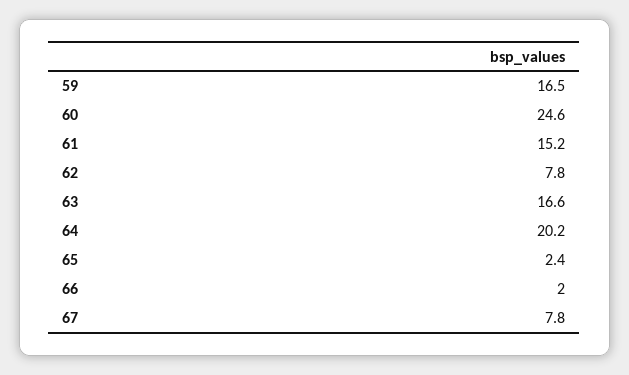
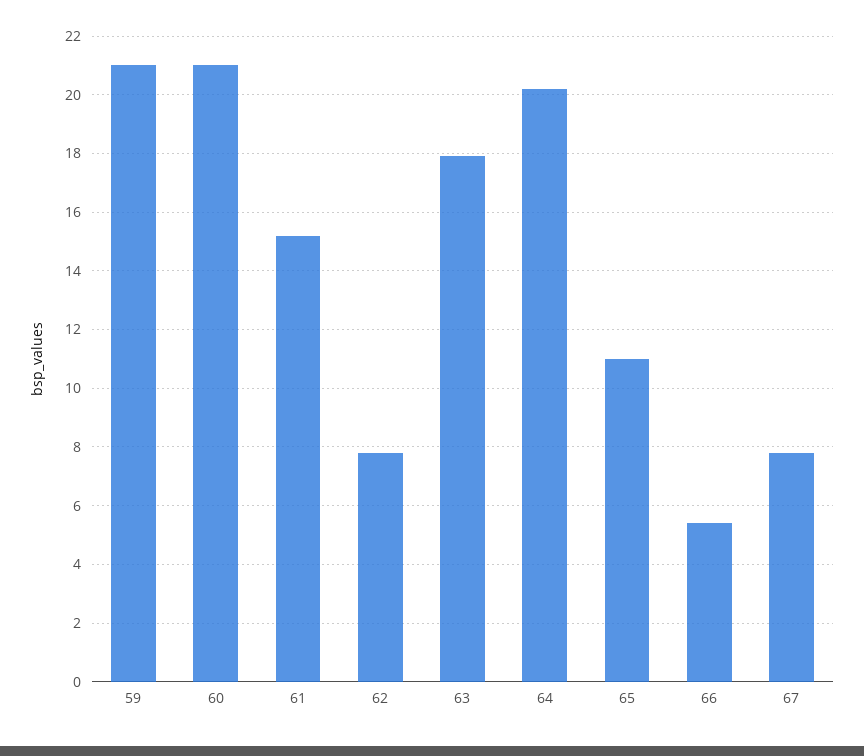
59: 16.5 -> 21
60: 24.6 -> 21
63: 16.6 -> 18
65: 2.4 -> 11
66: 2 -> 5.5

